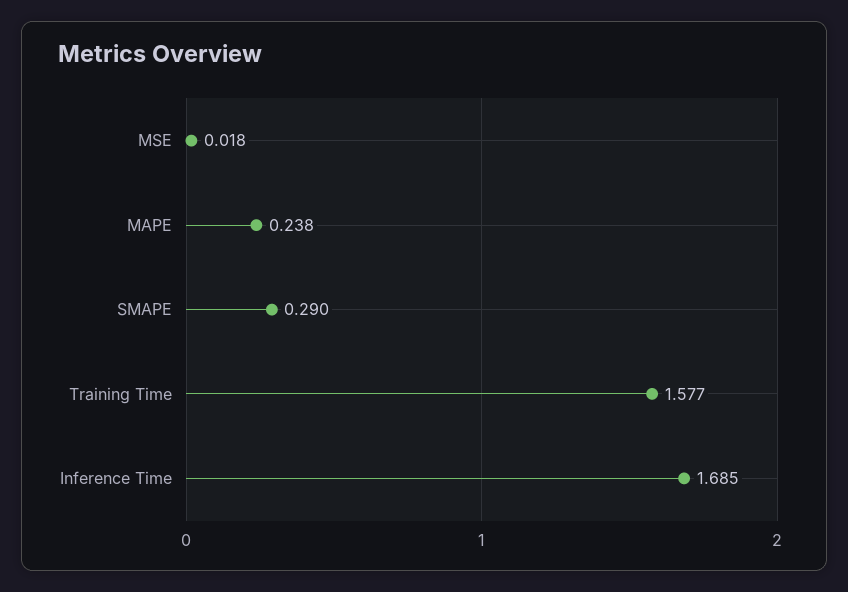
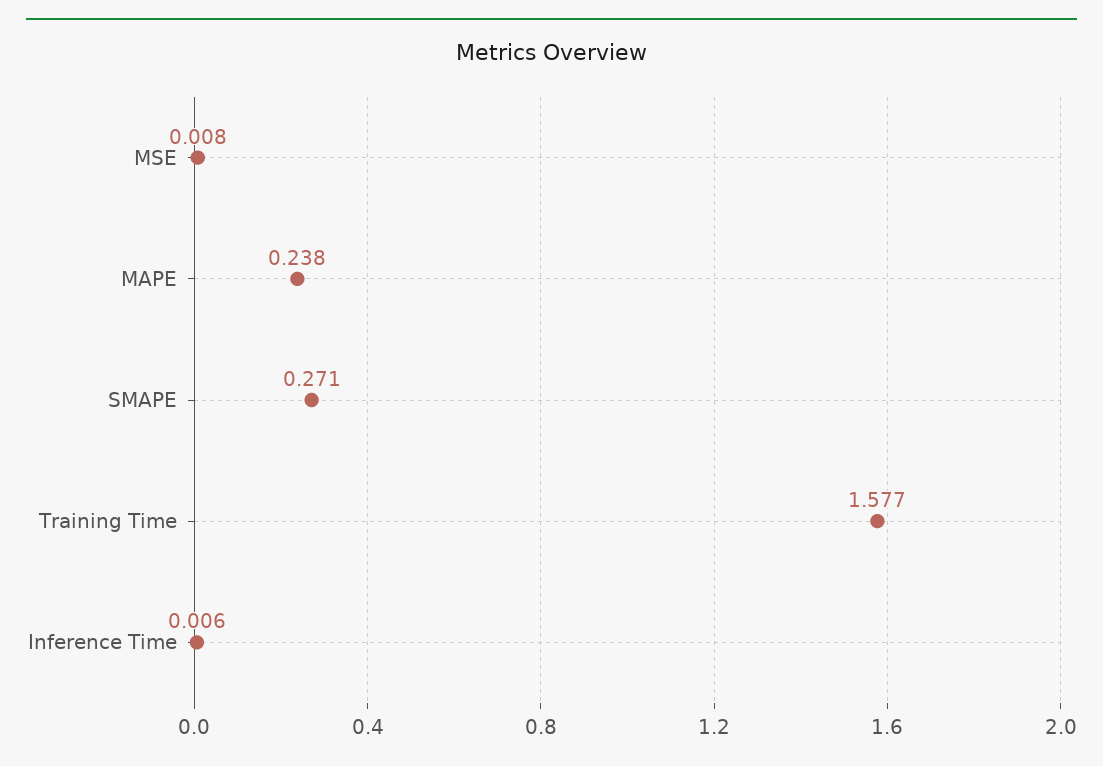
MSE: 0.018 -> 0.008
SMAPE: 0.29 -> 0.271
Inference Time: 1.685 -> 0.006

